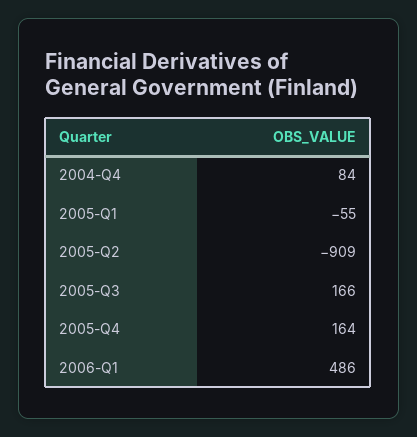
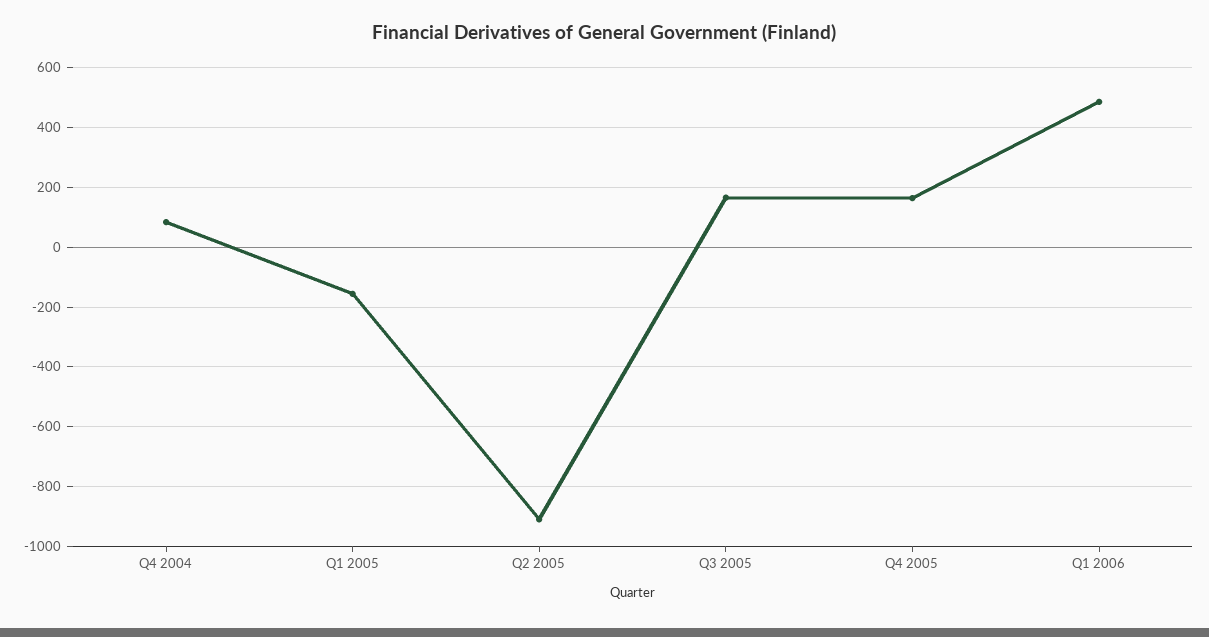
2005-Q1: -55 -> -150

